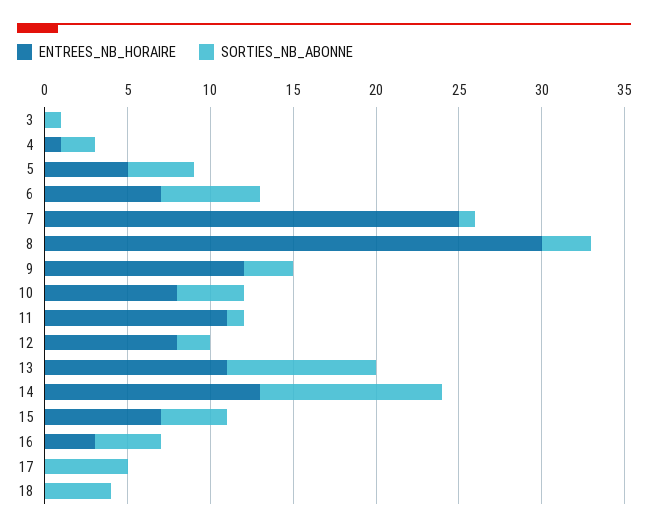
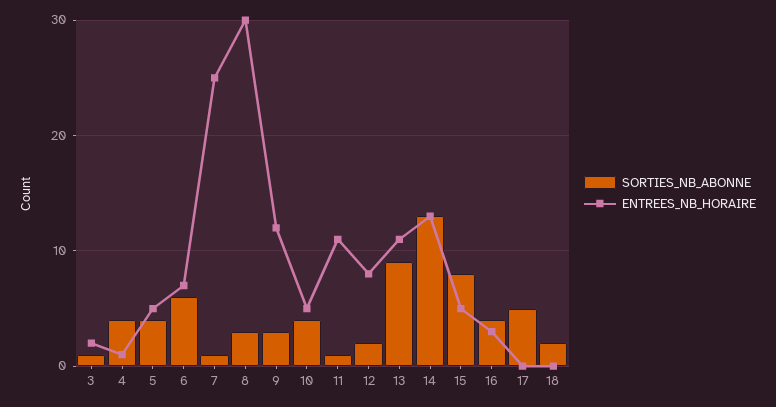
ENTREES_NB_HORAIRE, 3: 0 -> 2
SORTIES_NB_ABONNE, 4: 2 -> 4
ENTREES_NB_HORAIRE, 10: 8 -> 5
SORTIES_NB_ABONNE, 14: 11 -> 13
ENTREES_NB_HORAIRE, 15: 7 -> 5
SORTIES_NB_ABONNE, 15: 4 -> 8
SORTIES_NB_ABONNE, 18: 4 -> 2

